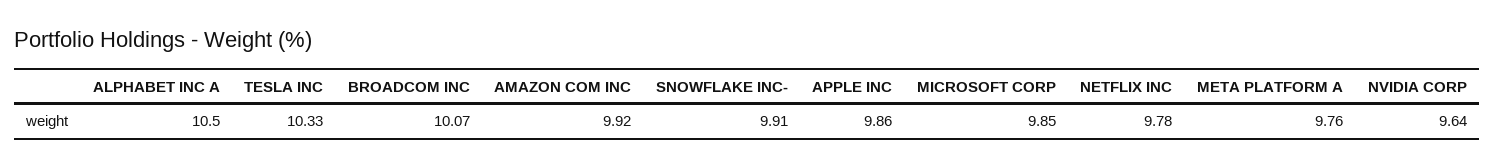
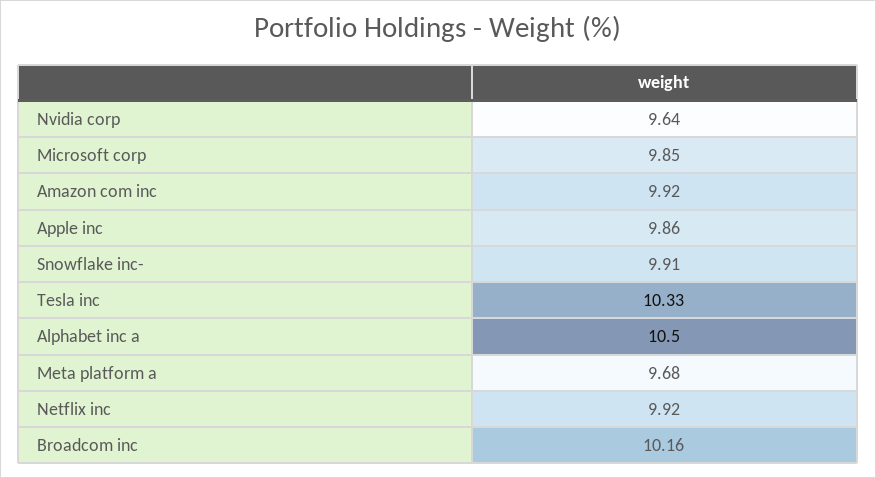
BROADCOM INC: 10.07 -> 10.16
NETFLIX INC: 9.78 -> 9.92
META PLATFORM A: 9.76 -> 9.68

